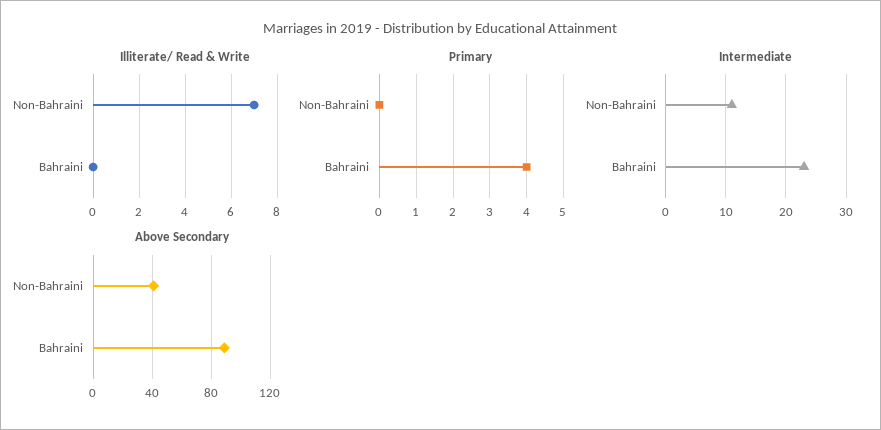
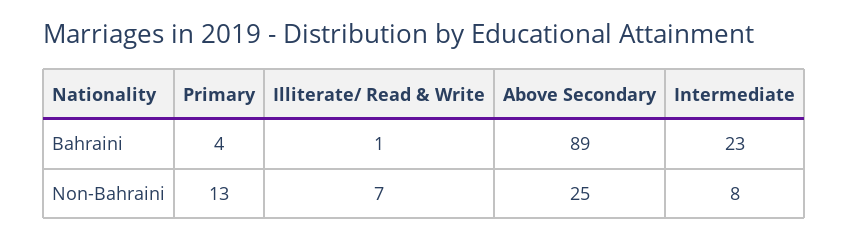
Illiterate/ Read & Write, Bahraini: 0 -> 1
Primary, Non-Bahraini: 0 -> 13
Intermediate, Non-Bahraini: 11 -> 8
Above Secondary, Non-Bahraini: 40 -> 25

